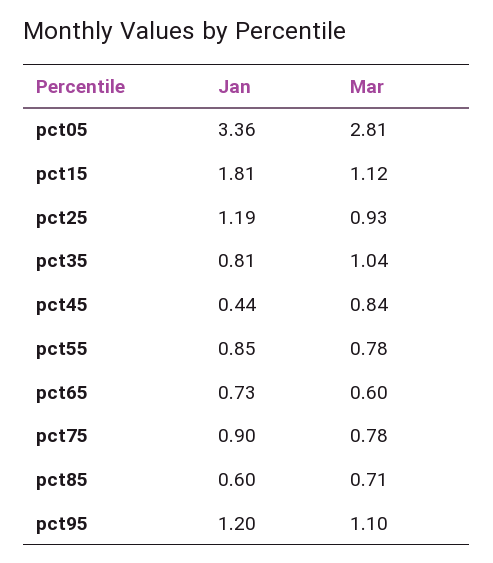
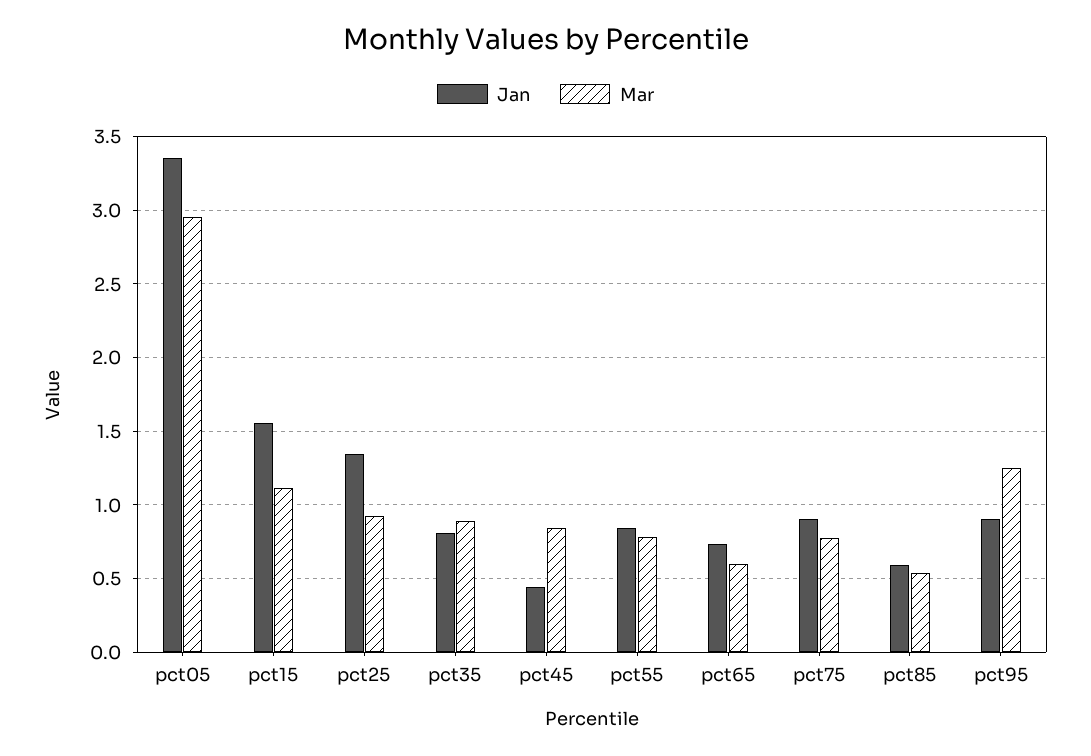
Mar, pct05: 2.81 -> 2.95
Jan, pct15: 1.81 -> 1.55
Jan, pct25: 1.19 -> 1.35
Mar, pct35: 1.04 -> 0.9
Mar, pct85: 0.71 -> 0.55
Jan, pct95: 1.2 -> 0.9
Mar, pct95: 1.1 -> 1.25

